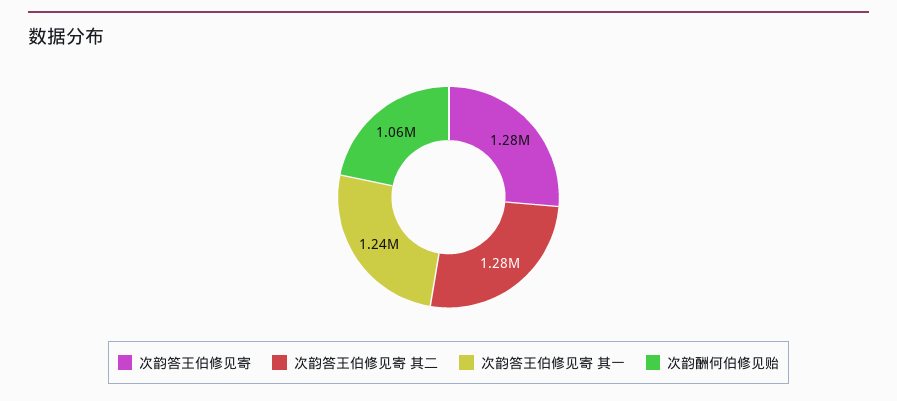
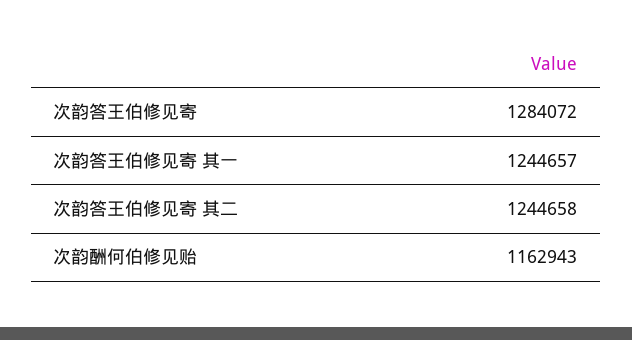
次韵答王伯修见寄 其二: 1280000 -> 1244658
次韵酬何伯修见贻: 1060000 -> 1162943

